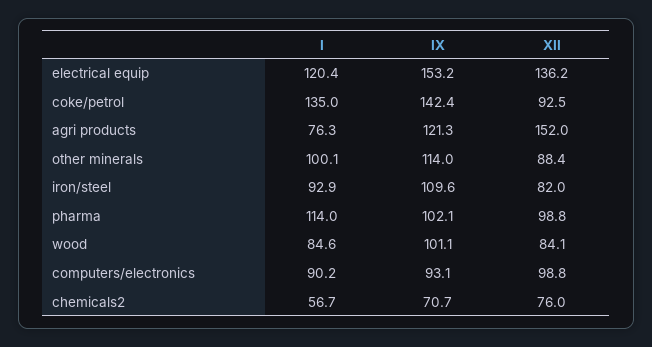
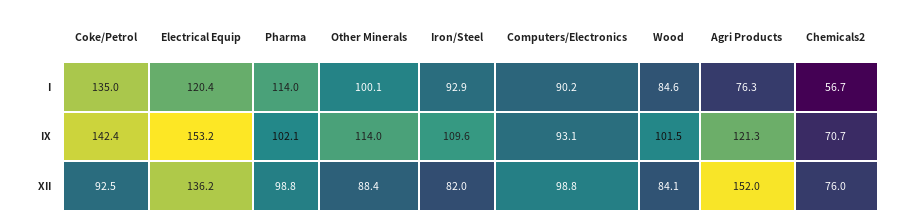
IX, wood: 101.1 -> 101.5

